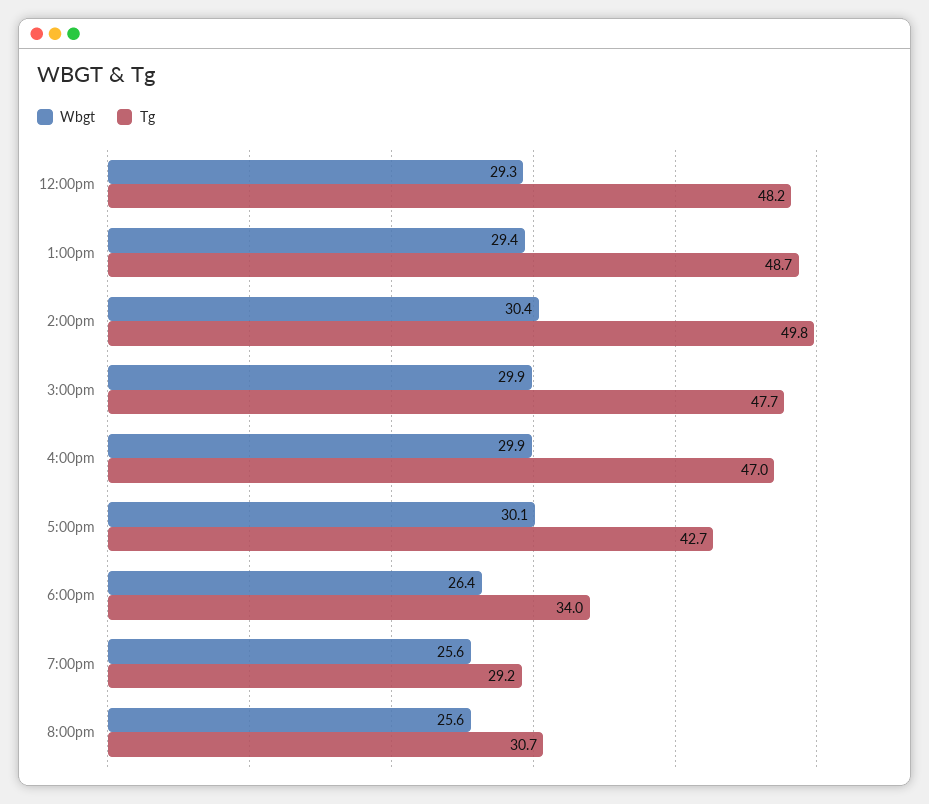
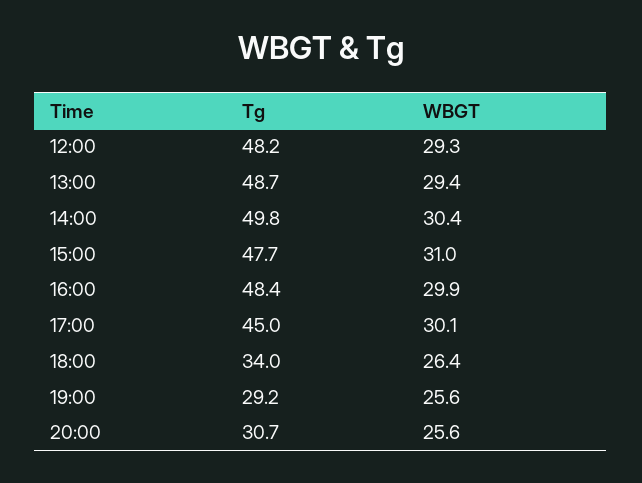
Wbgt, 3:00pm: 29.9 -> 31
Tg, 4:00pm: 47 -> 48.4
Tg, 5:00pm: 42.7 -> 45

